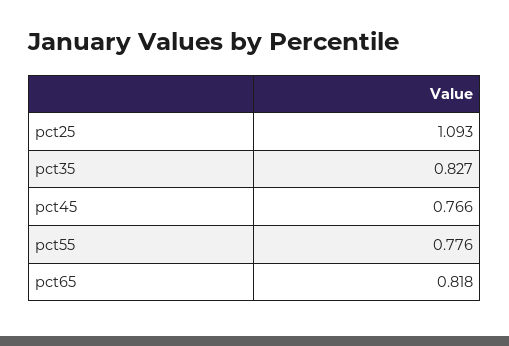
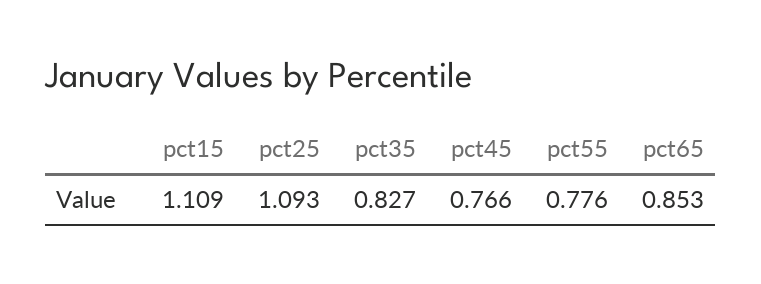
pct65: 0.818 -> 0.853
pct15: none -> 1.109

